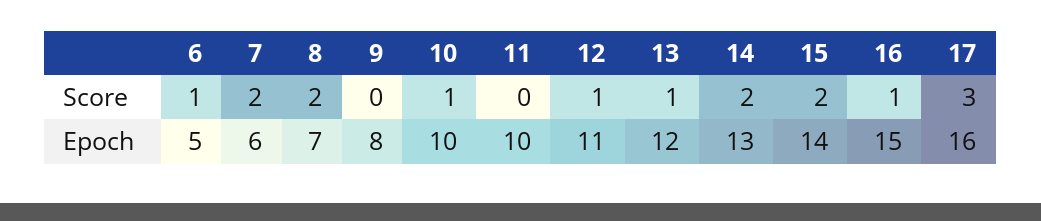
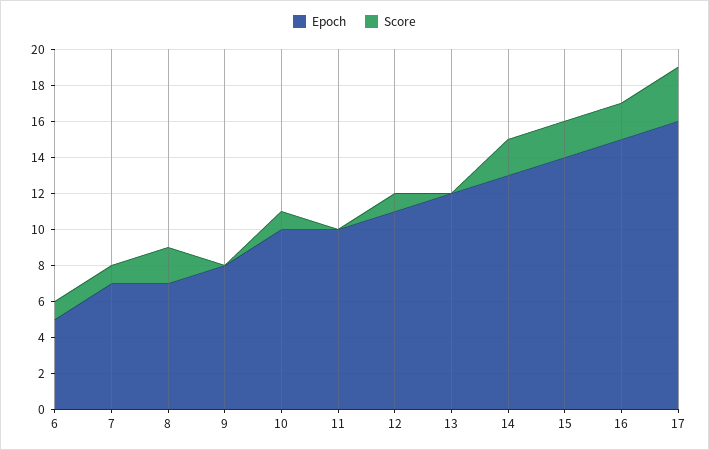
Score, 7: 2 -> 1
Score, 13: 1 -> 0
Score, 16: 1 -> 2
Epoch, 7: 6 -> 7

